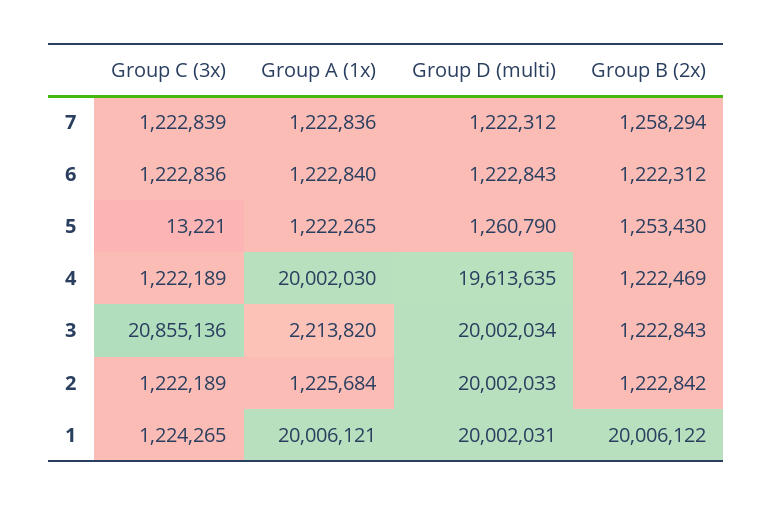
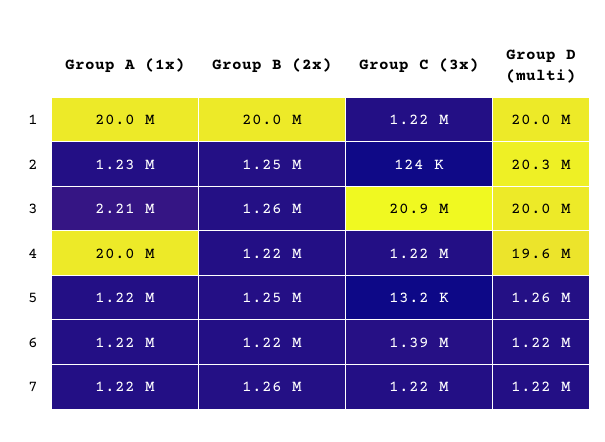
Group C (3x), 6: 1222836 -> 1390000
Group B (2x), 3: 1222843 -> 1260000
Group C (3x), 2: 1222189 -> 124000
Group D (multi), 2: 20002033 -> 20300000
Group B (2x), 2: 1222842 -> 1250000

